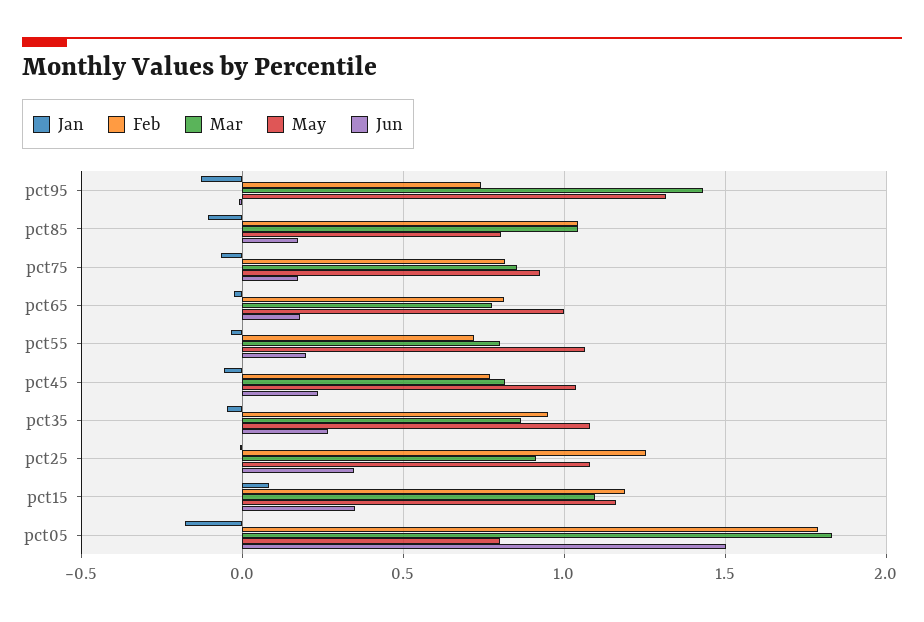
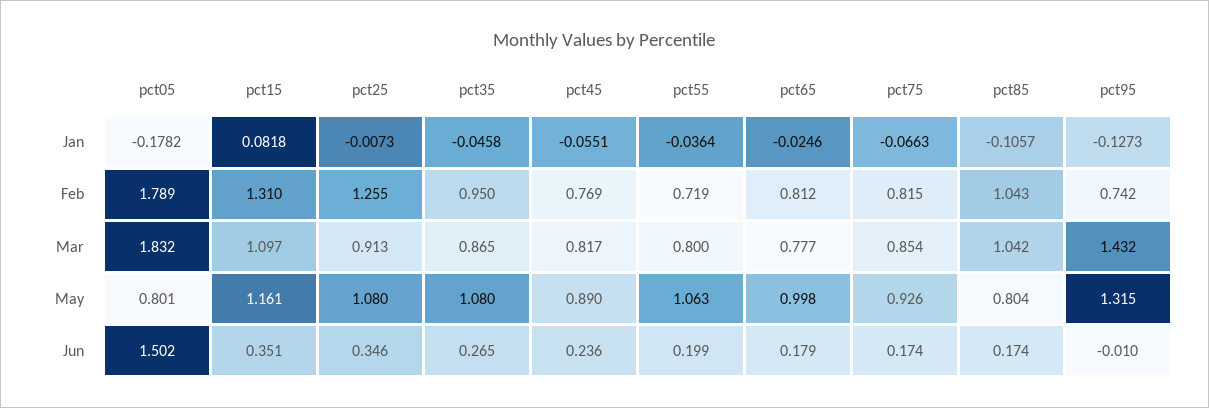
May, pct45: 1.05 -> 0.89
Feb, pct15: 1.2 -> 1.31

